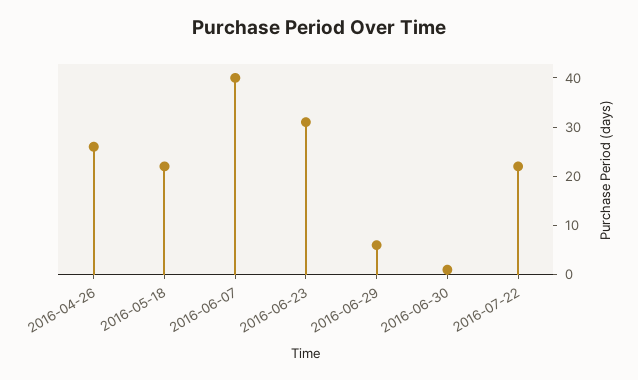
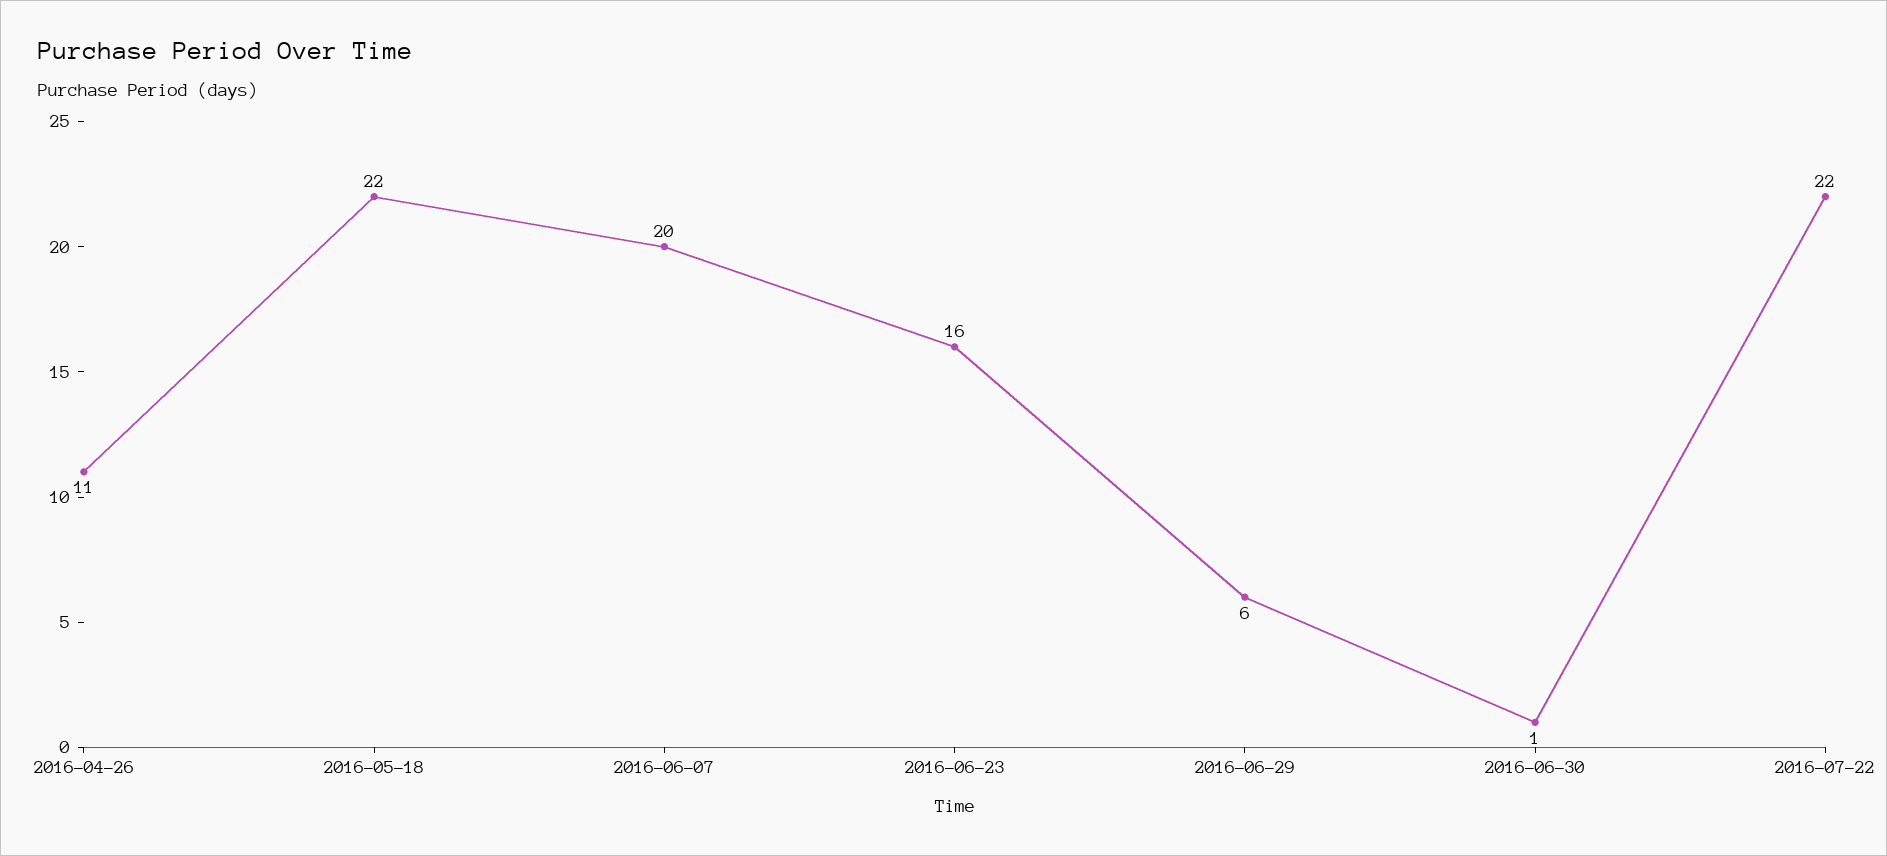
2016-04-26: 25 -> 11
2016-06-07: 40 -> 20
2016-06-23: 30 -> 16

